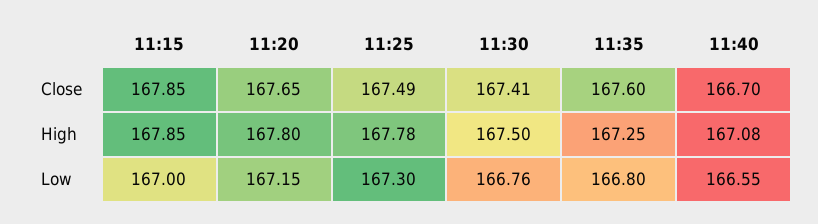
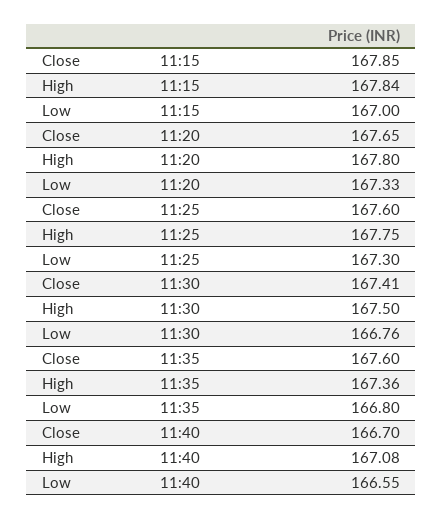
11:25, Close: 167.49 -> 167.6
11:15, High: 167.85 -> 167.84
11:25, High: 167.78 -> 167.75
11:35, High: 167.25 -> 167.36
11:20, Low: 167.15 -> 167.33

